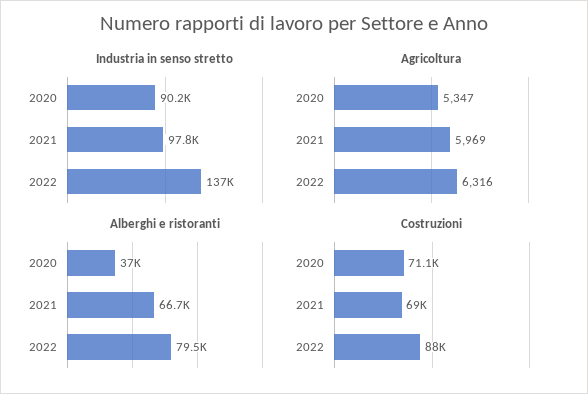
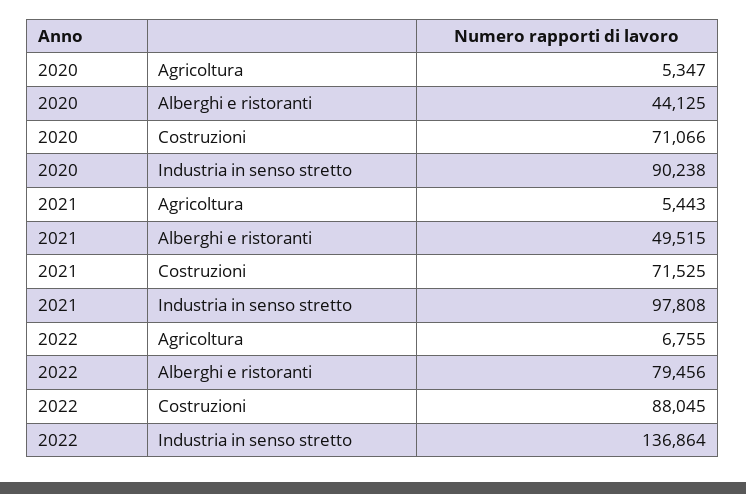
Agricoltura, 2021: 5969 -> 5443
Agricoltura, 2022: 6316 -> 6755
Alberghi e ristoranti, 2020: 37000 -> 44125
Alberghi e ristoranti, 2021: 66700 -> 49515
Costruzioni, 2021: 69000 -> 71525

